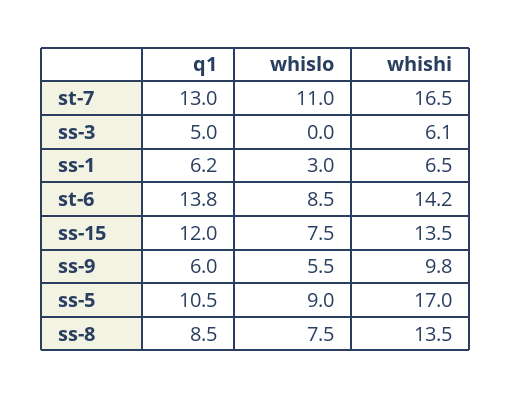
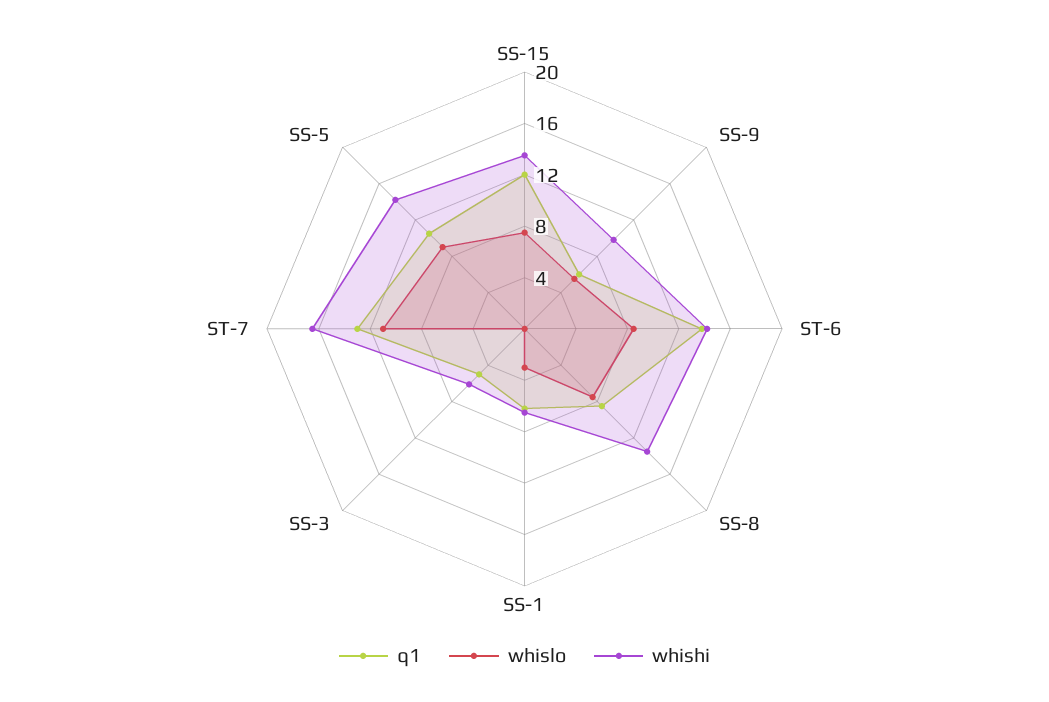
whishi, ss-5: 17 -> 14

